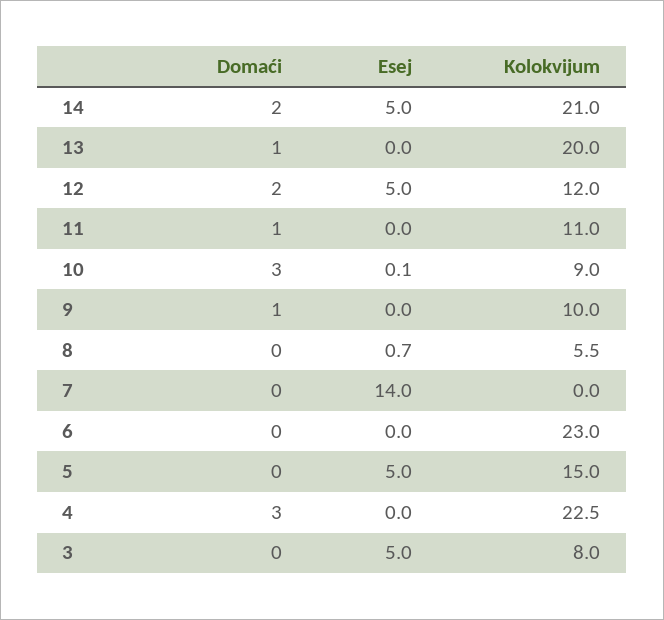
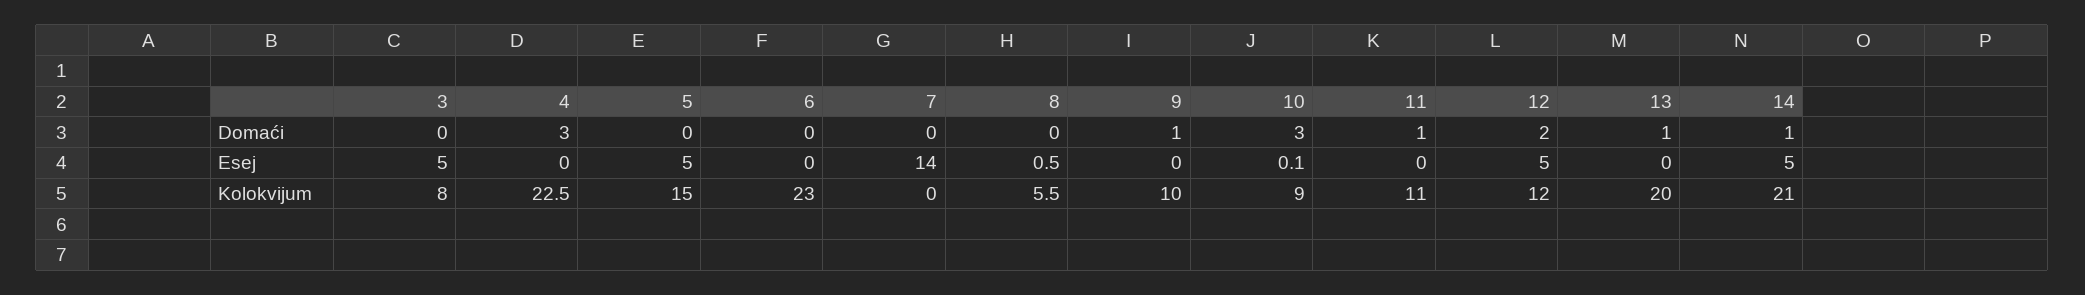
Domaći, 14: 2 -> 1
Esej, 8: 0.7 -> 0.5

